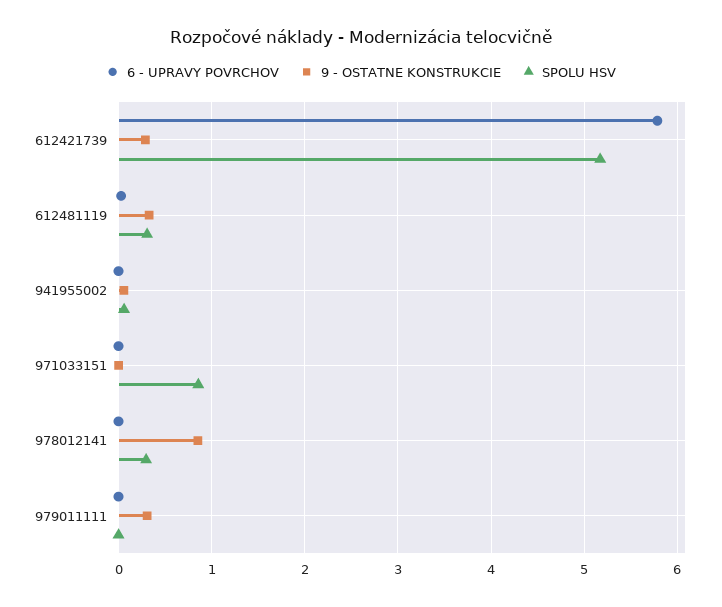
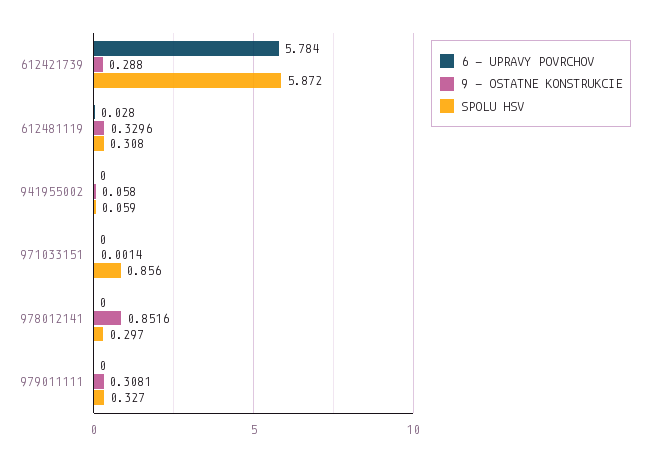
SPOLU HSV, 612421739: 5.2 -> 5.872
SPOLU HSV, 979011111: 0 -> 0.327

